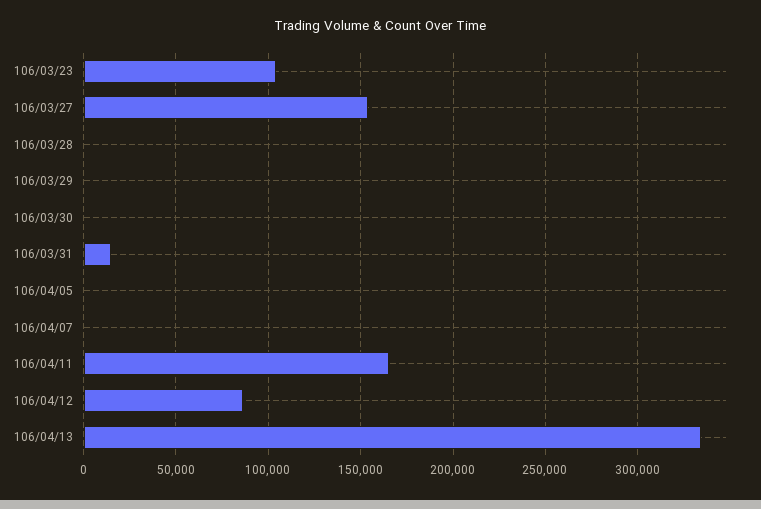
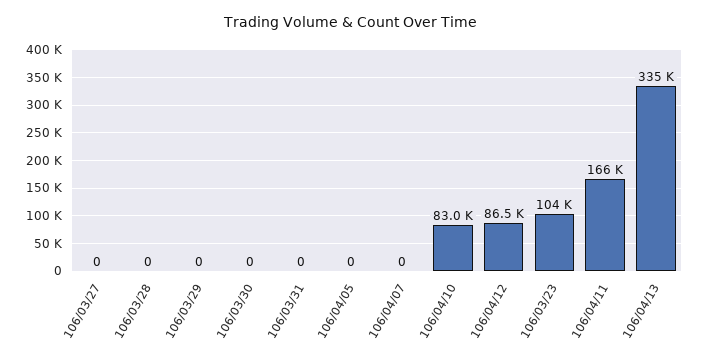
106/03/27: 155000 -> 0
106/03/31: 15000 -> 0
106/04/10: none -> 83000

